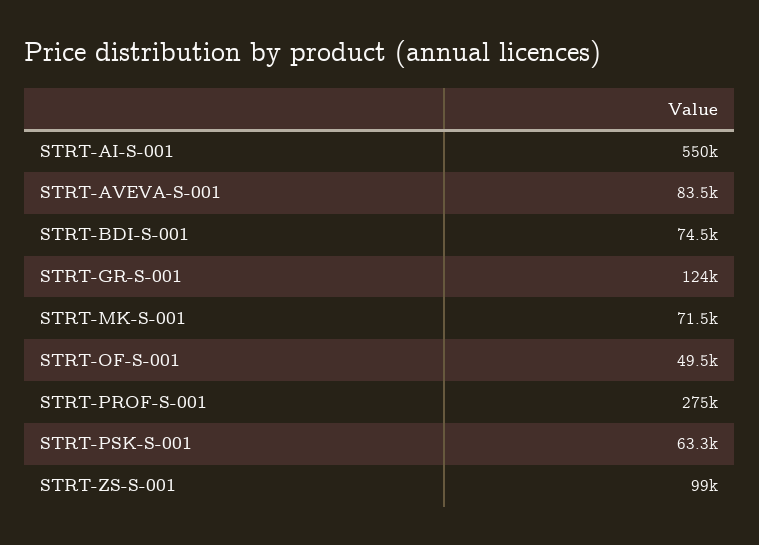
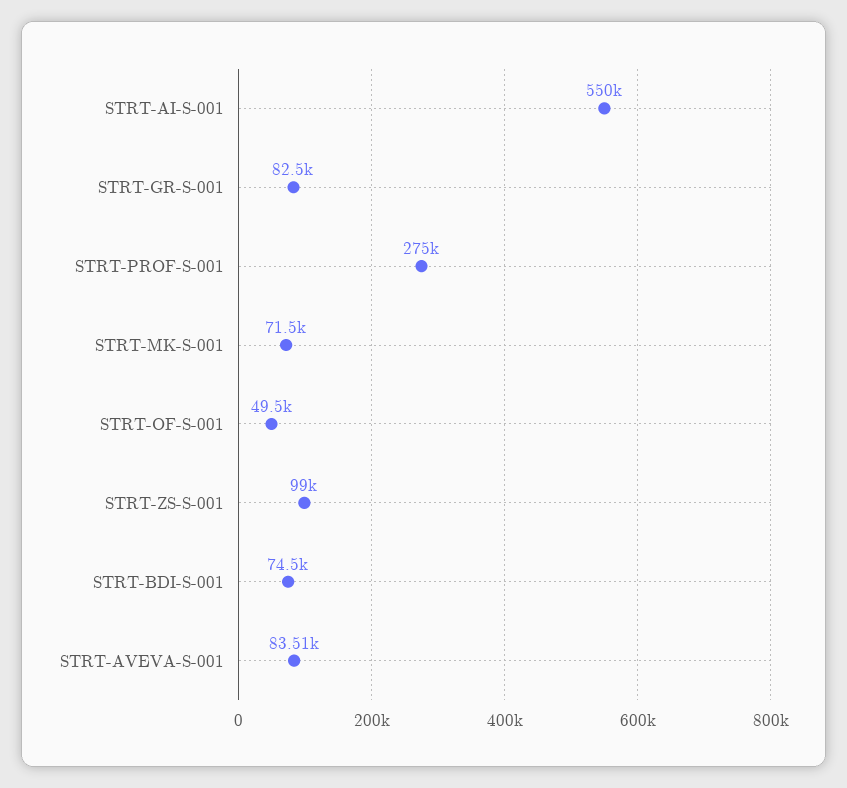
STRT-GR-S-001: 124000 -> 82500
STRT-PSK-S-001: 63300 -> none

